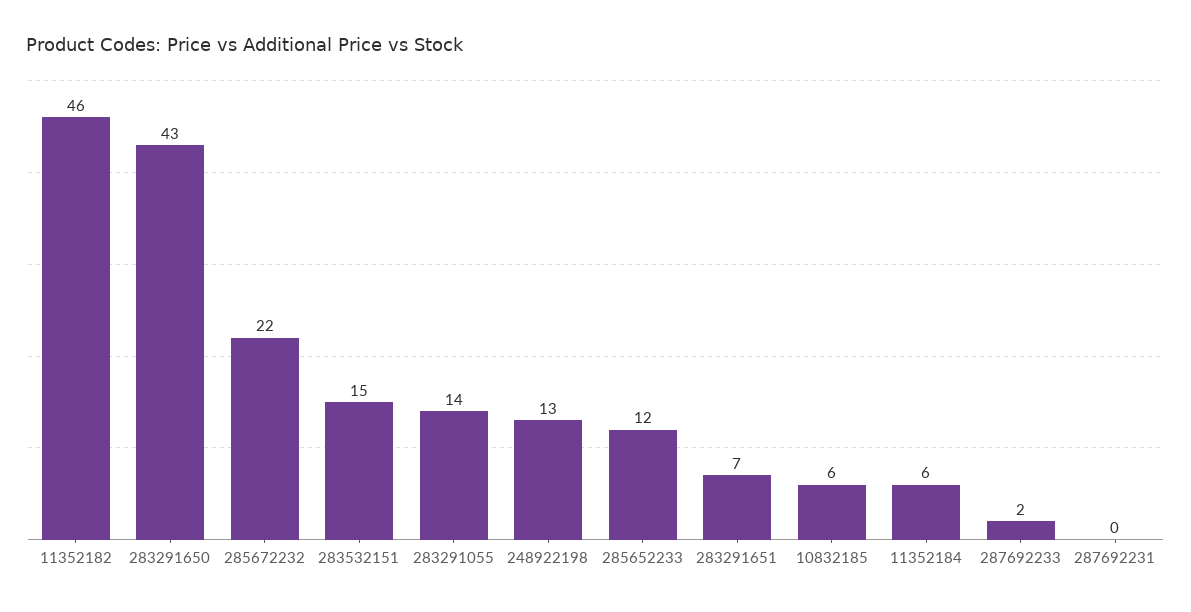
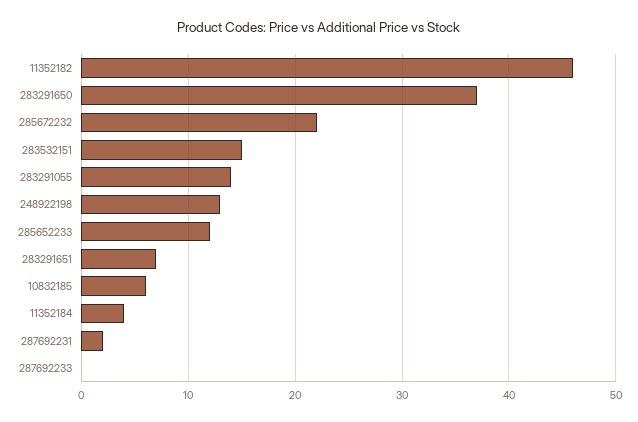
283291650: 43 -> 37
11352184: 6 -> 4
287692233: 2 -> 0
287692231: 0 -> 2

